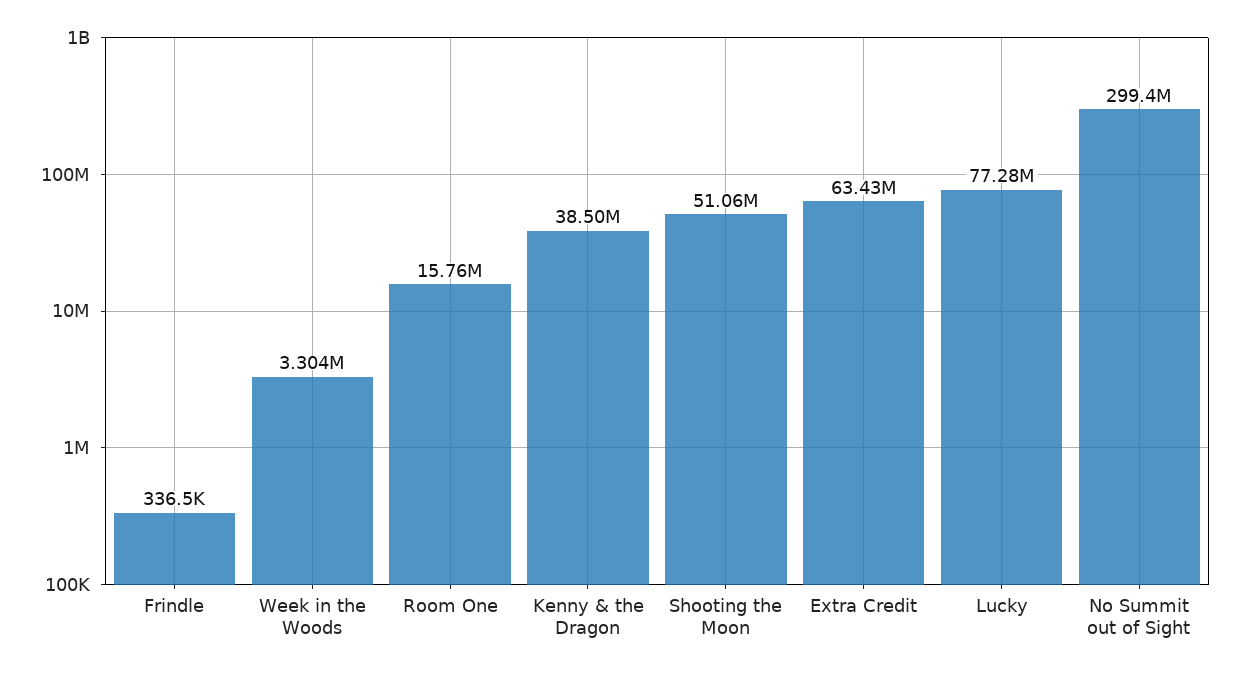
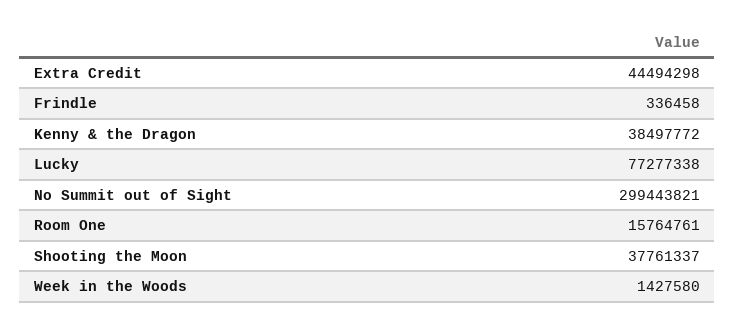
Week in the Woods: 3304000 -> 1427580
Shooting the Moon: 51060000 -> 37761337
Extra Credit: 63430000 -> 44494298

